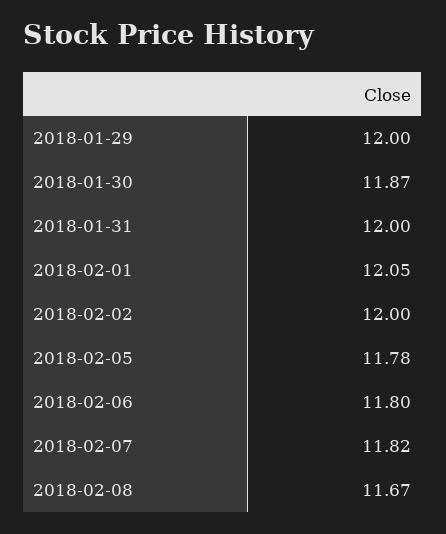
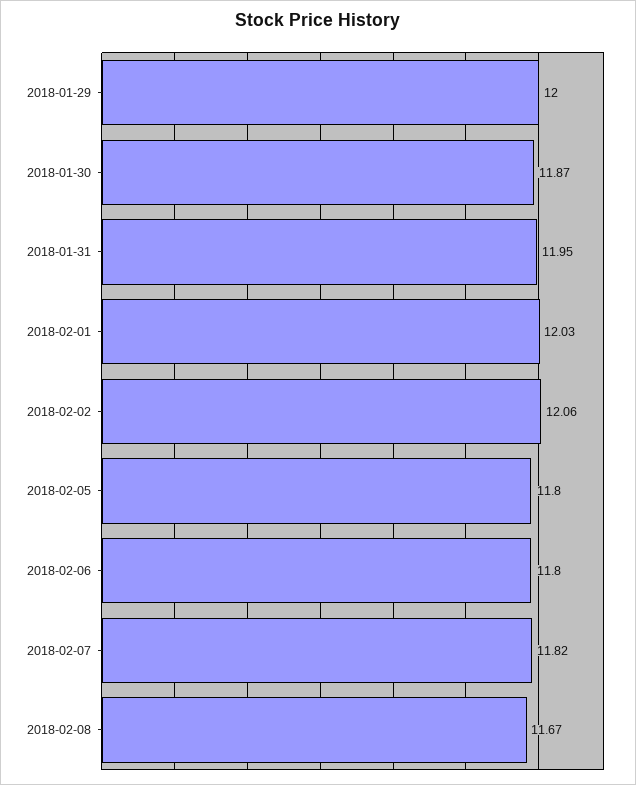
2018-01-31: 12 -> 11.95
2018-02-01: 12.05 -> 12.03
2018-02-02: 12 -> 12.06
2018-02-05: 11.78 -> 11.8

